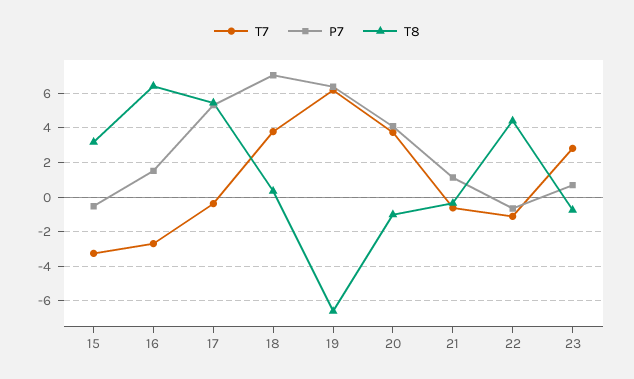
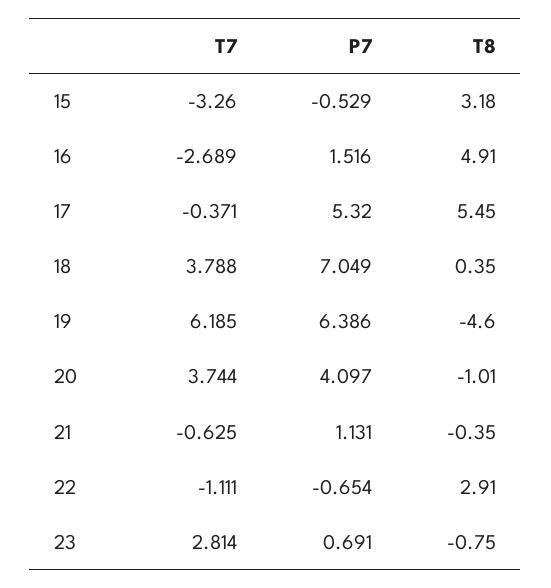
T8, 16: 6.5 -> 4.91
T8, 19: -6.5 -> -4.6
T8, 22: 4.5 -> 2.91

